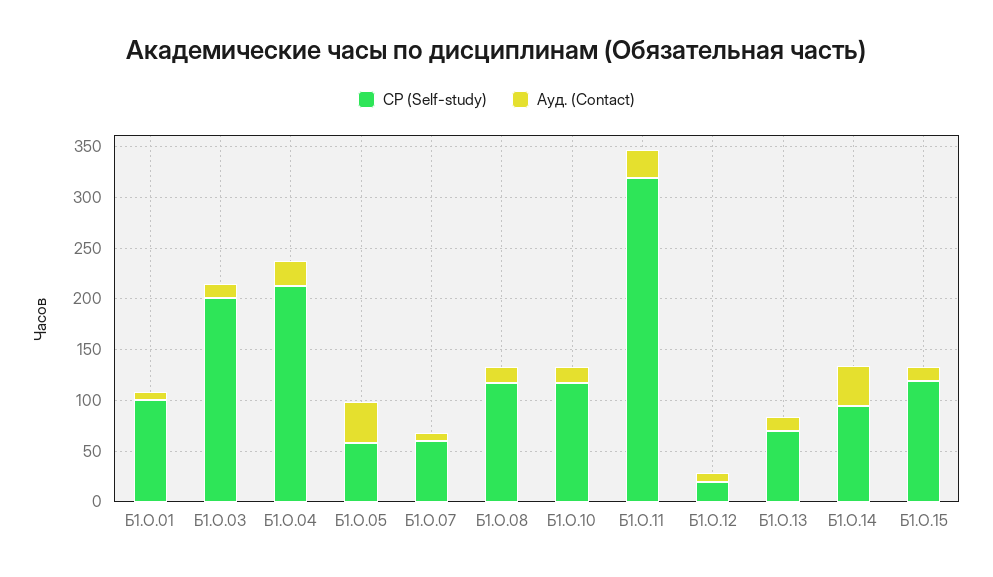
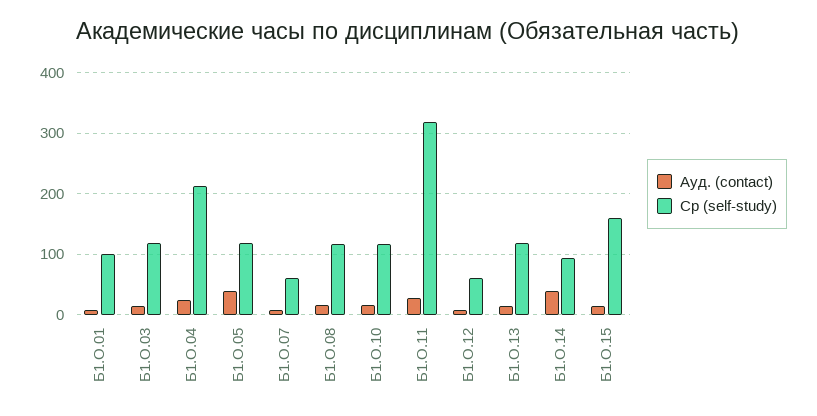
СР (Self-study), Б1.О.03: 200 -> 120
СР (Self-study), Б1.О.05: 60 -> 120
СР (Self-study), Б1.О.12: 20 -> 60
СР (Self-study), Б1.О.13: 70 -> 120
СР (Self-study), Б1.О.15: 120 -> 160

